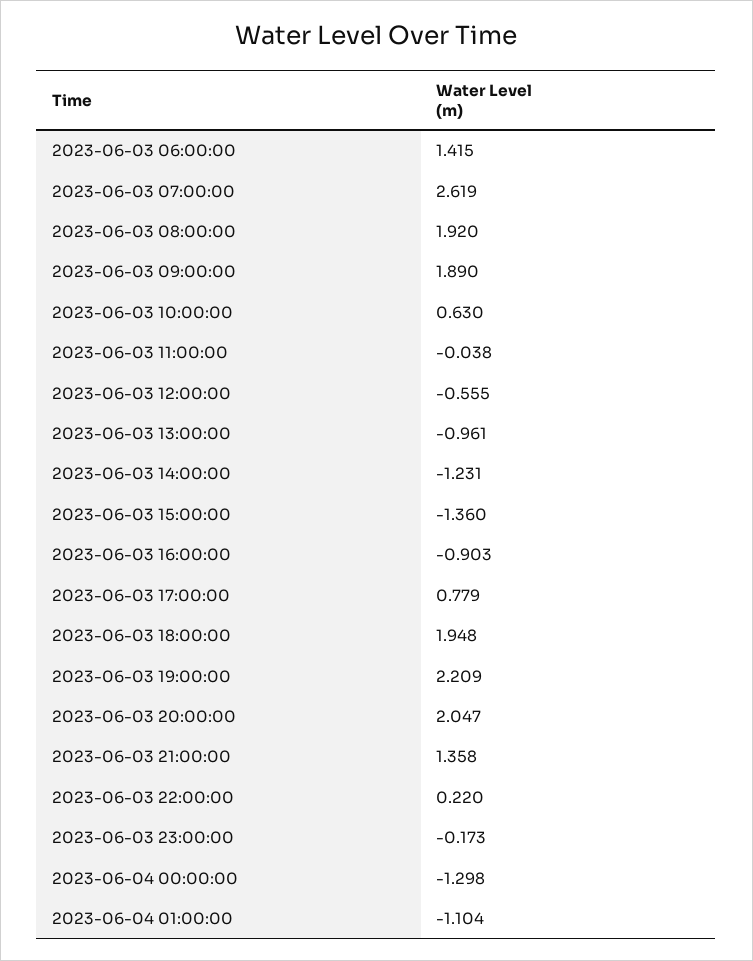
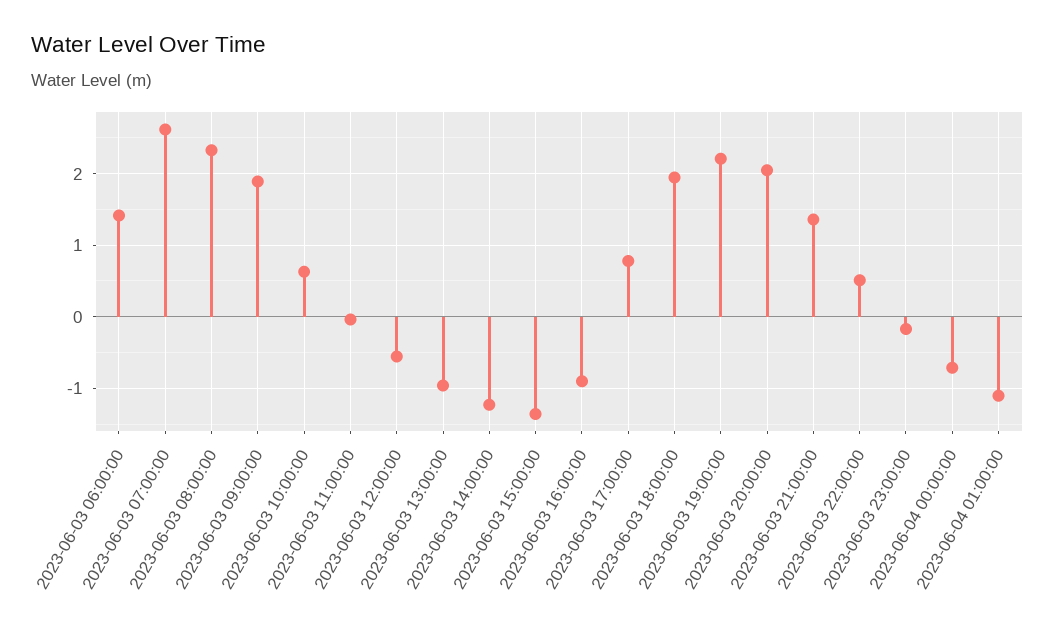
2023-06-03 08:00:00: 1.92 -> 2.3
2023-06-03 22:00:00: 0.22 -> 0.5
2023-06-04 00:00:00: -1.298 -> -0.7

